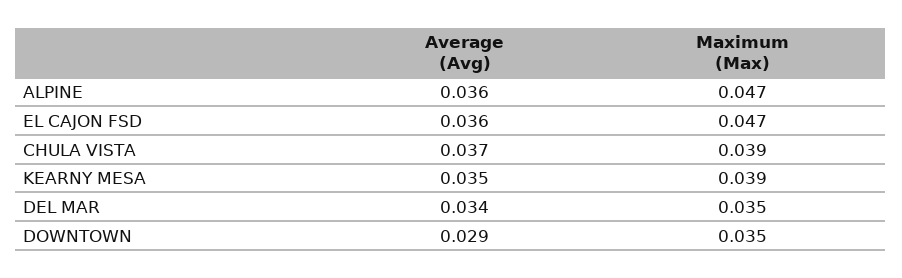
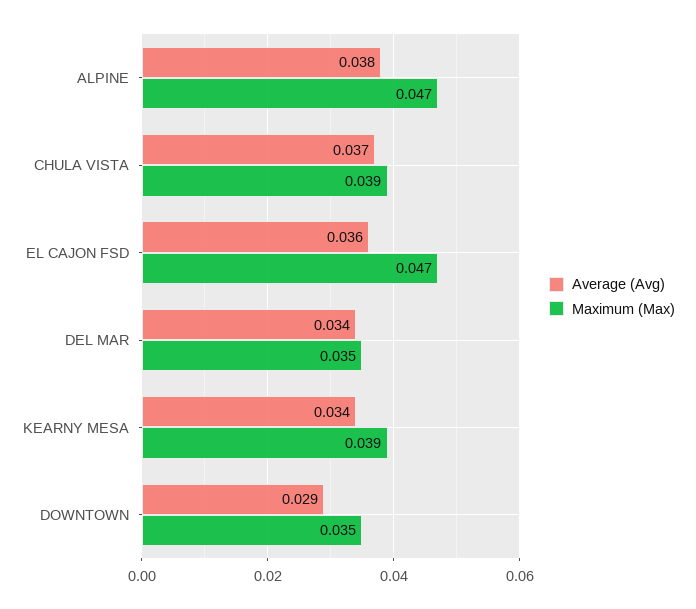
Average (Avg), ALPINE: 0.036 -> 0.038
Average (Avg), KEARNY MESA: 0.035 -> 0.034

